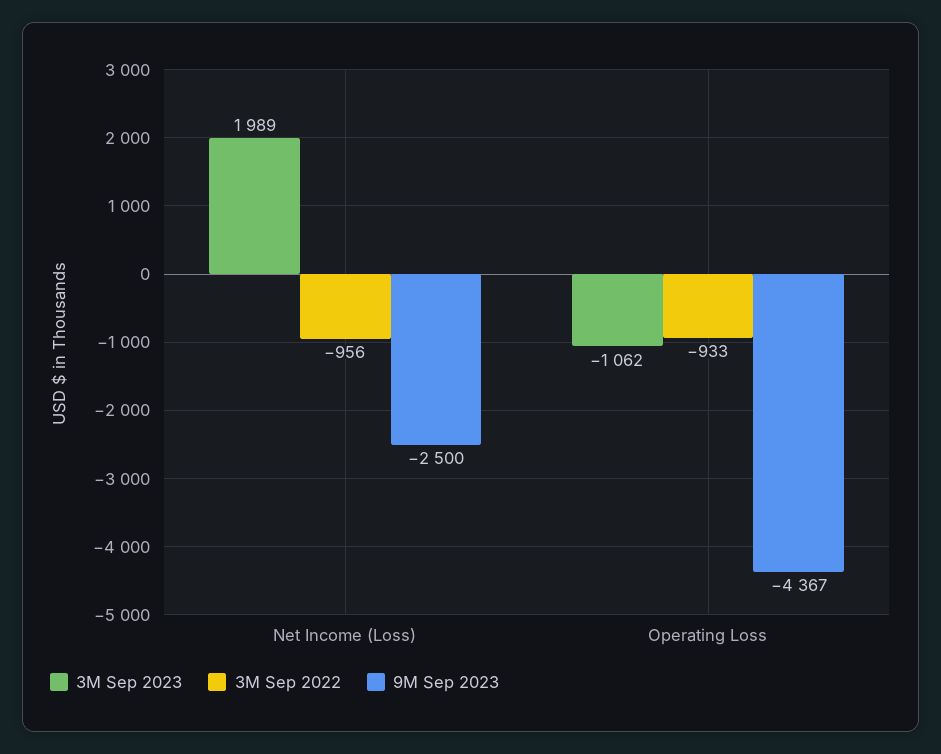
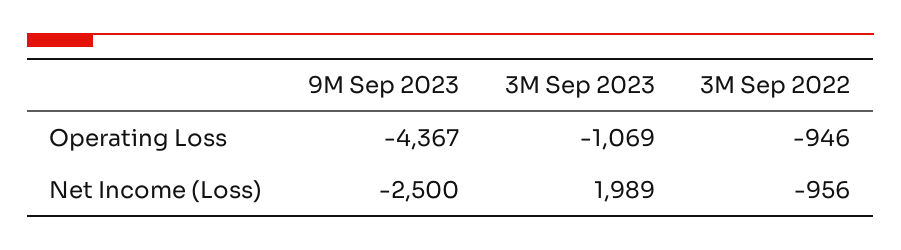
3M Sep 2023, Operating Loss: -1062 -> -1069
3M Sep 2022, Operating Loss: -933 -> -946

